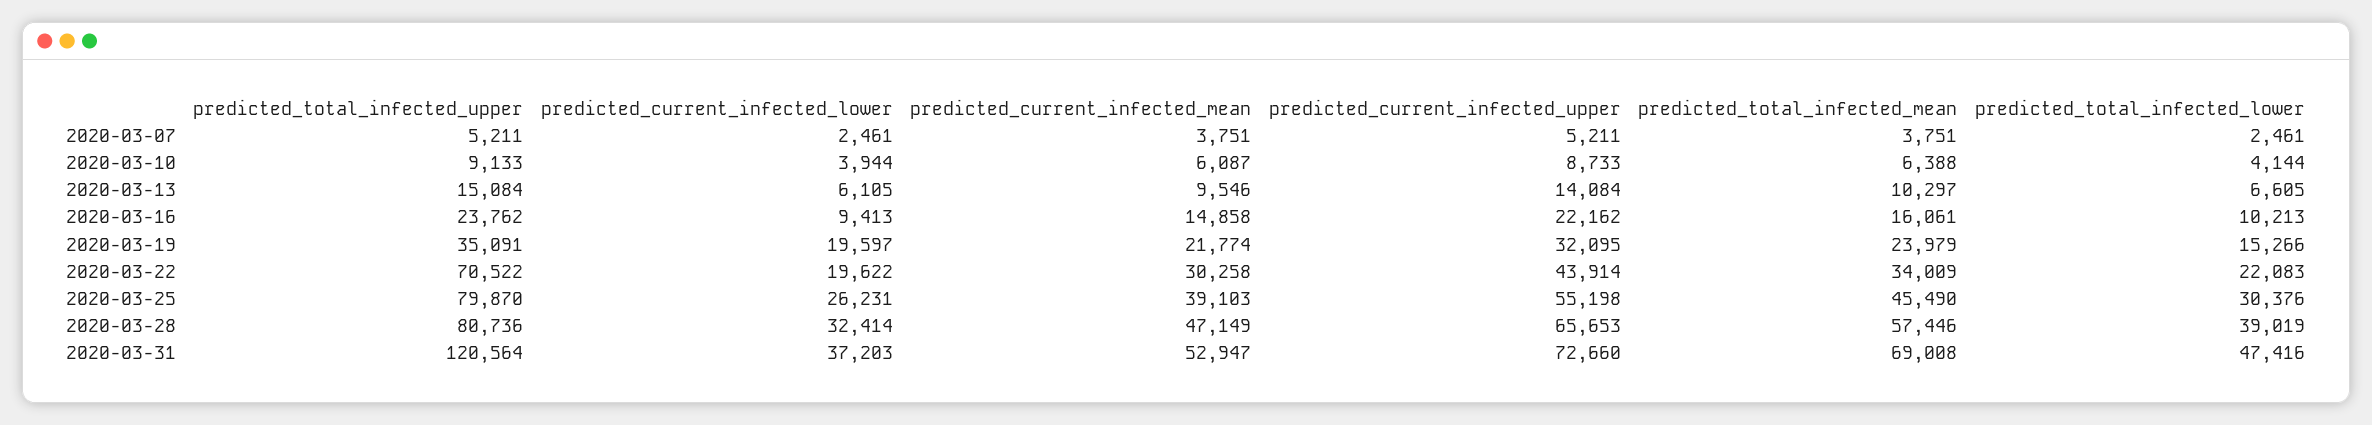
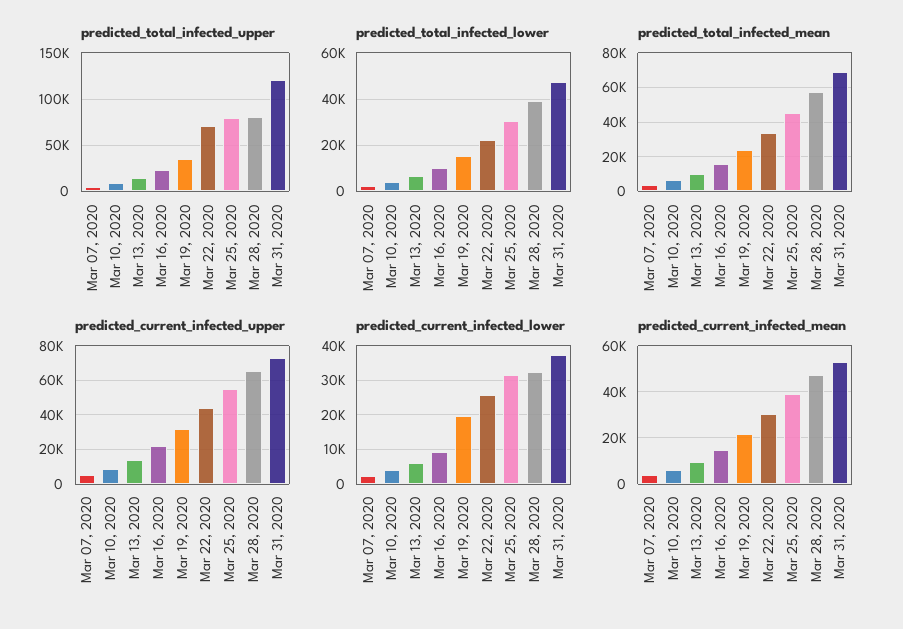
predicted_current_infected_lower, 2020-03-22: 19622 -> 26000
predicted_current_infected_lower, 2020-03-25: 26231 -> 32000

